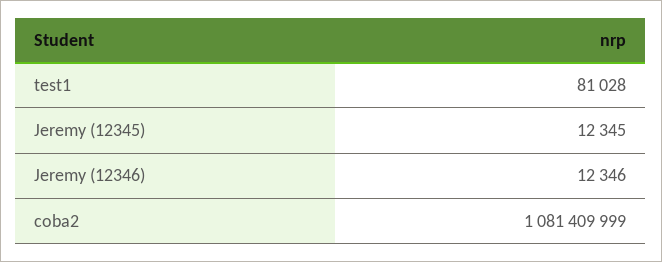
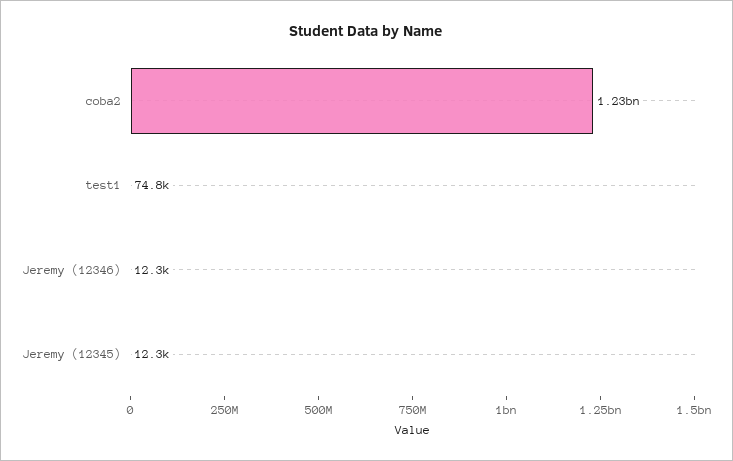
test1: 81028 -> 74800
coba2: 1081409999 -> 1230000000

